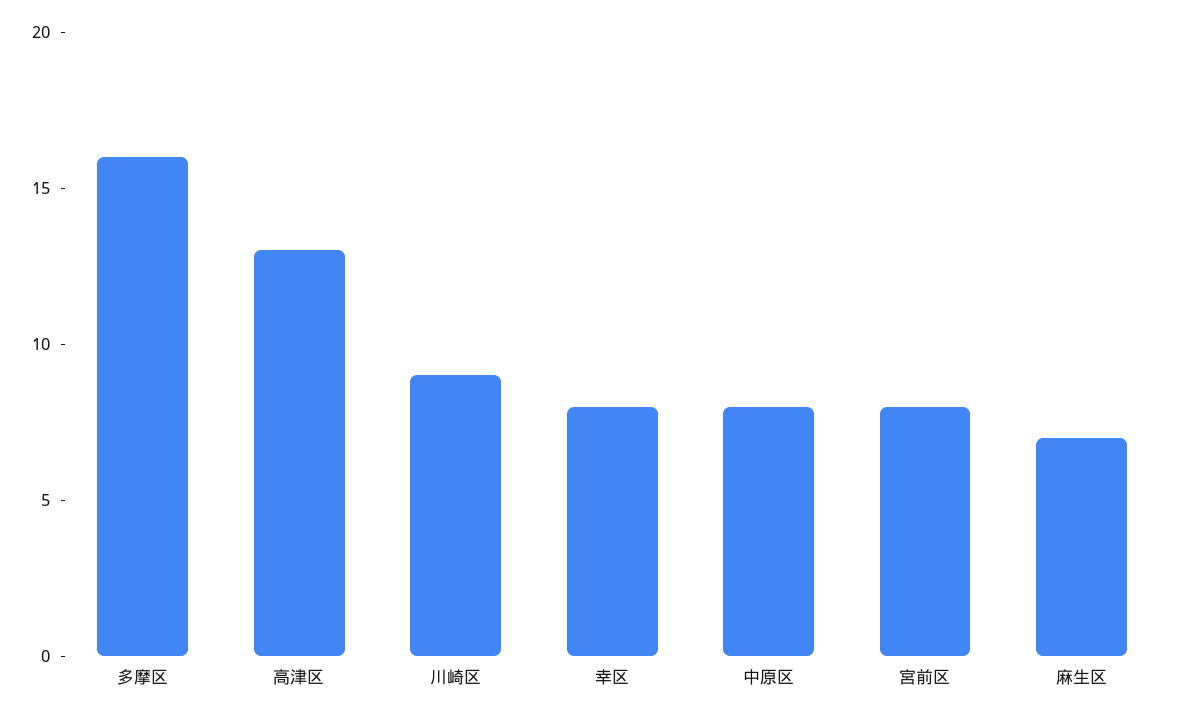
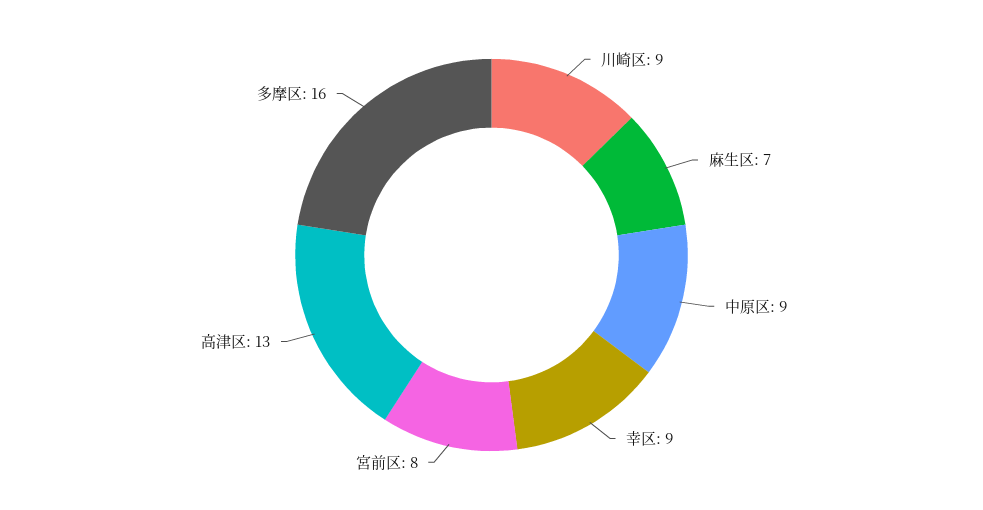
幸区: 8 -> 9
中原区: 8 -> 9

